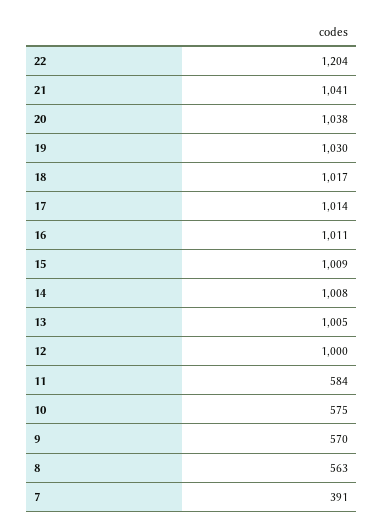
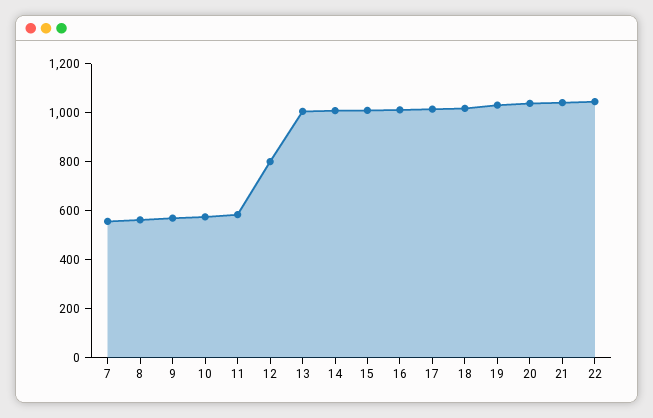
22: 1204 -> 1050
12: 1000 -> 800
7: 391 -> 550

